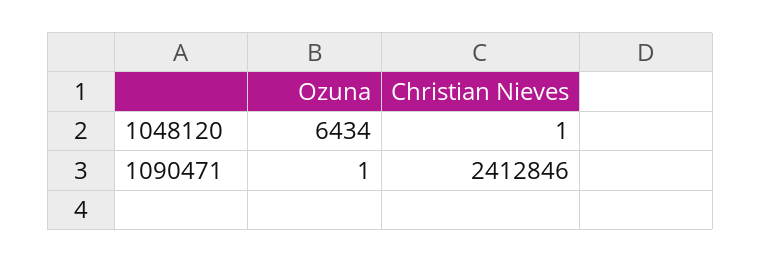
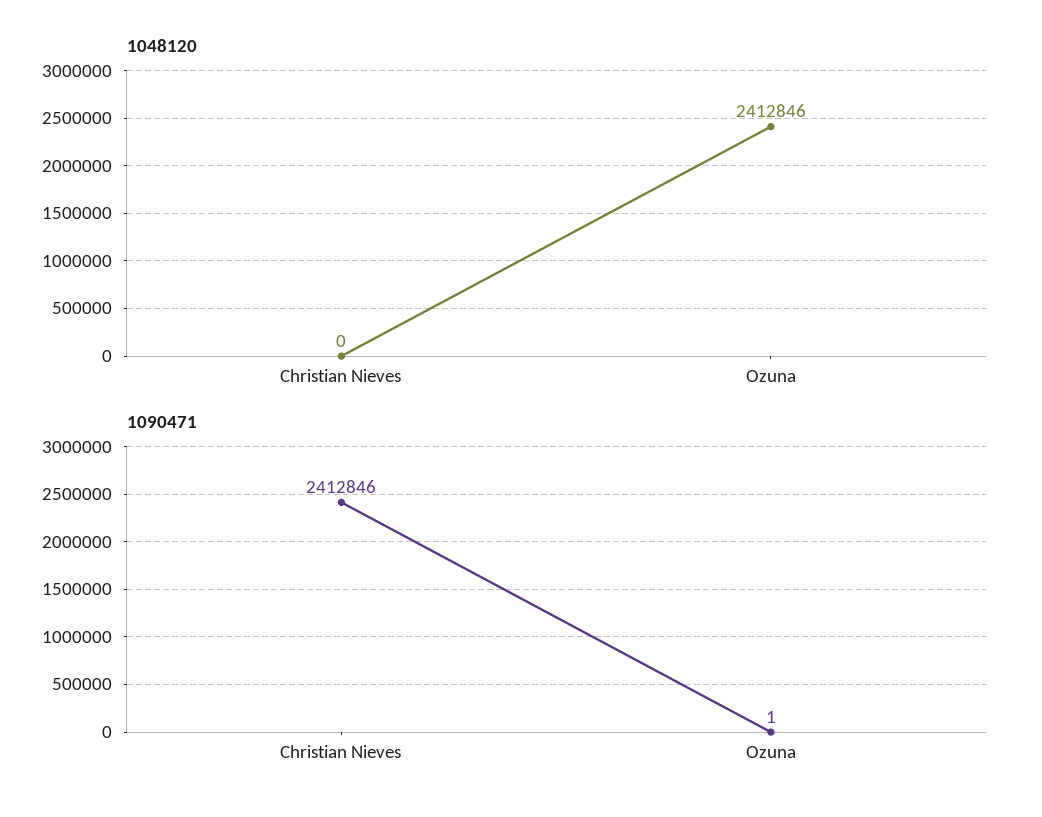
1048120, Ozuna: 6434 -> 2412846
1048120, Christian Nieves: 1 -> 0

